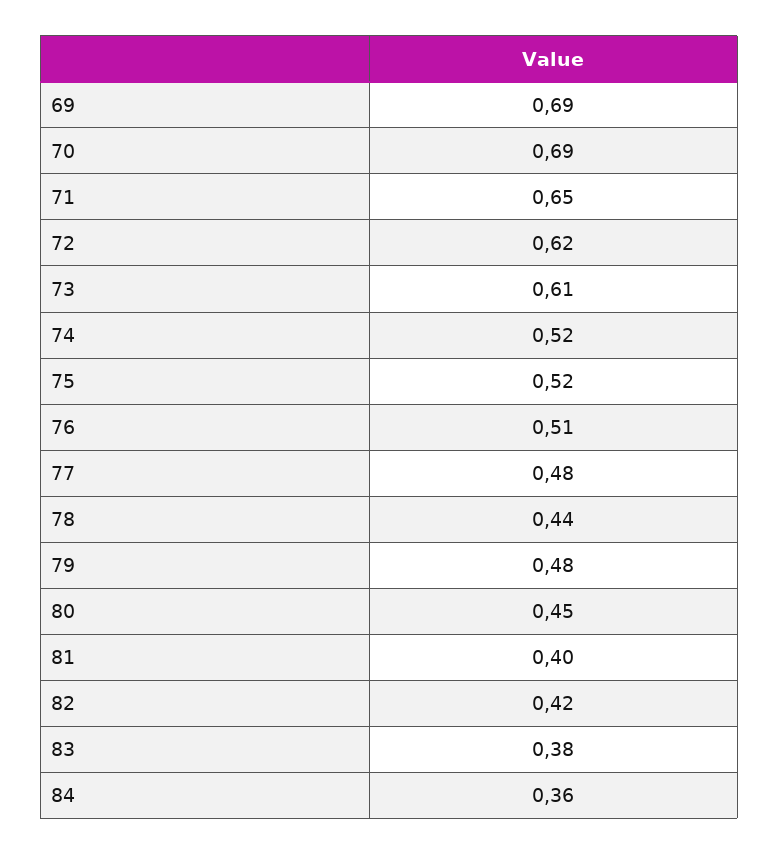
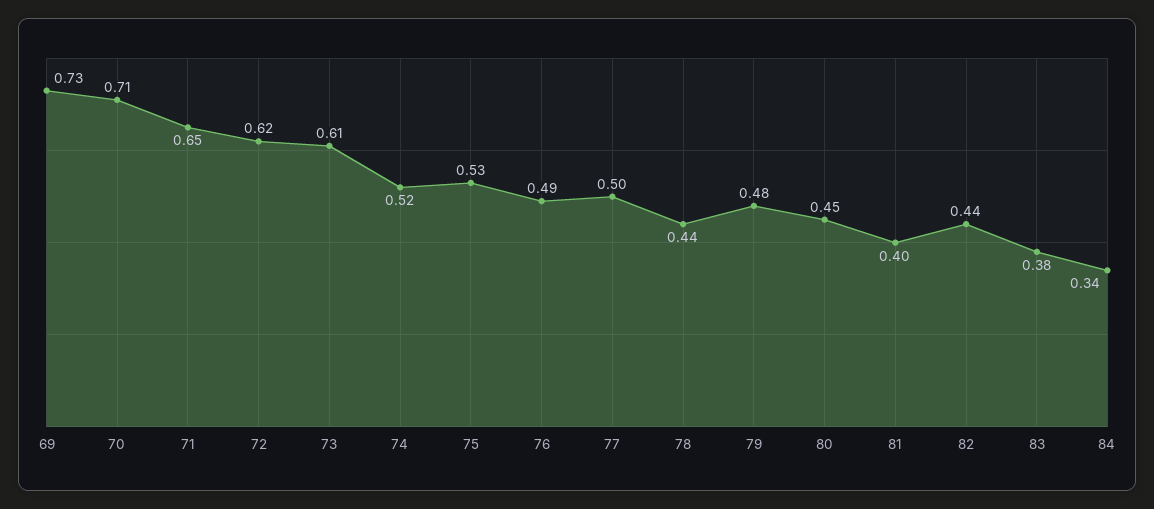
69: 0.69 -> 0.73
70: 0.69 -> 0.71
75: 0.52 -> 0.53
76: 0.51 -> 0.49
77: 0.48 -> 0.5
82: 0.42 -> 0.44
84: 0.36 -> 0.34

